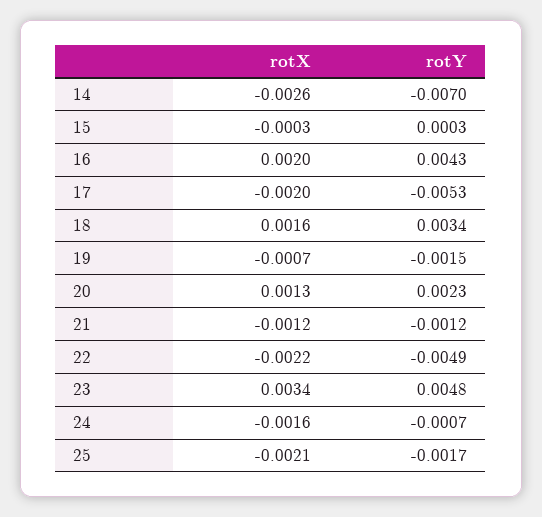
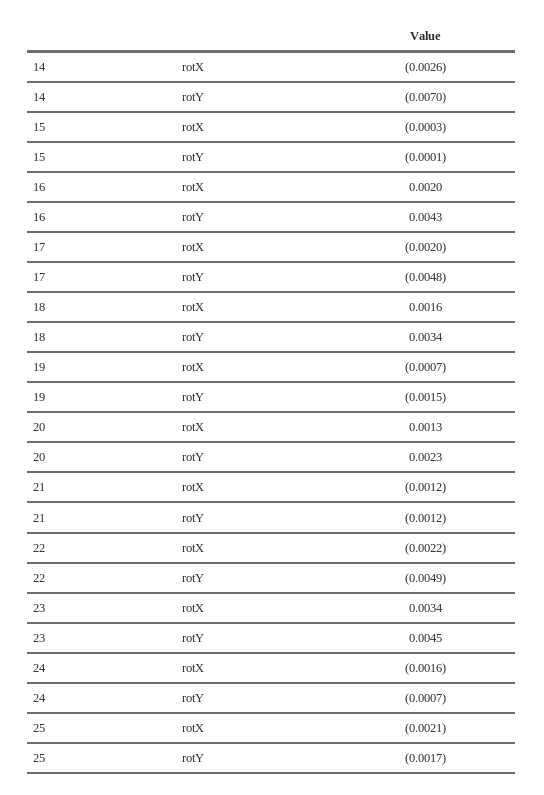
rotY, 15: 0.0003 -> -0.0001
rotY, 17: -0.0053 -> -0.0048
rotY, 23: 0.0048 -> 0.0045

